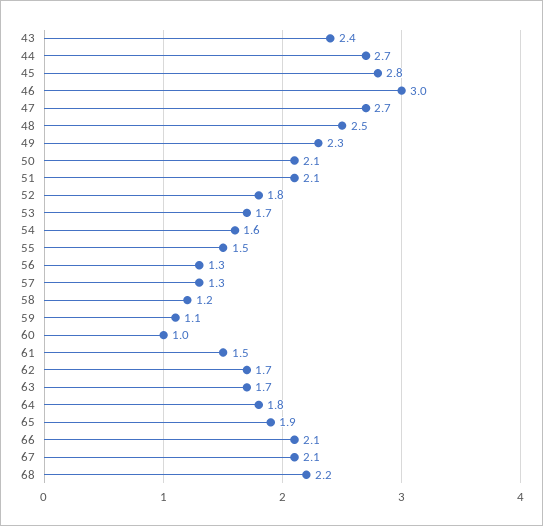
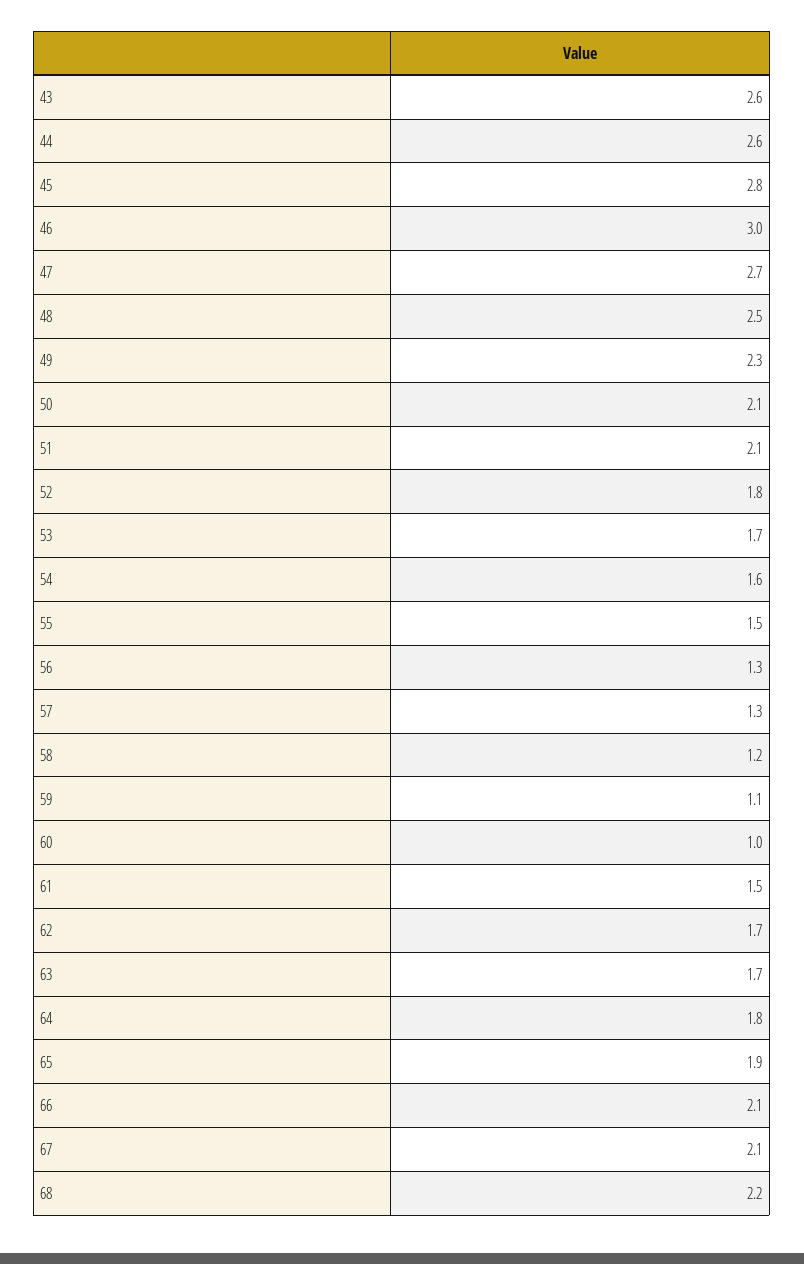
43: 2.4 -> 2.6
44: 2.7 -> 2.6

